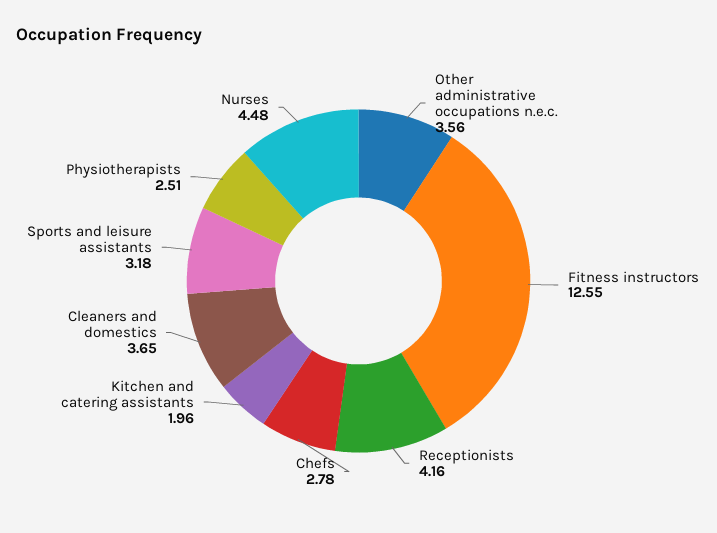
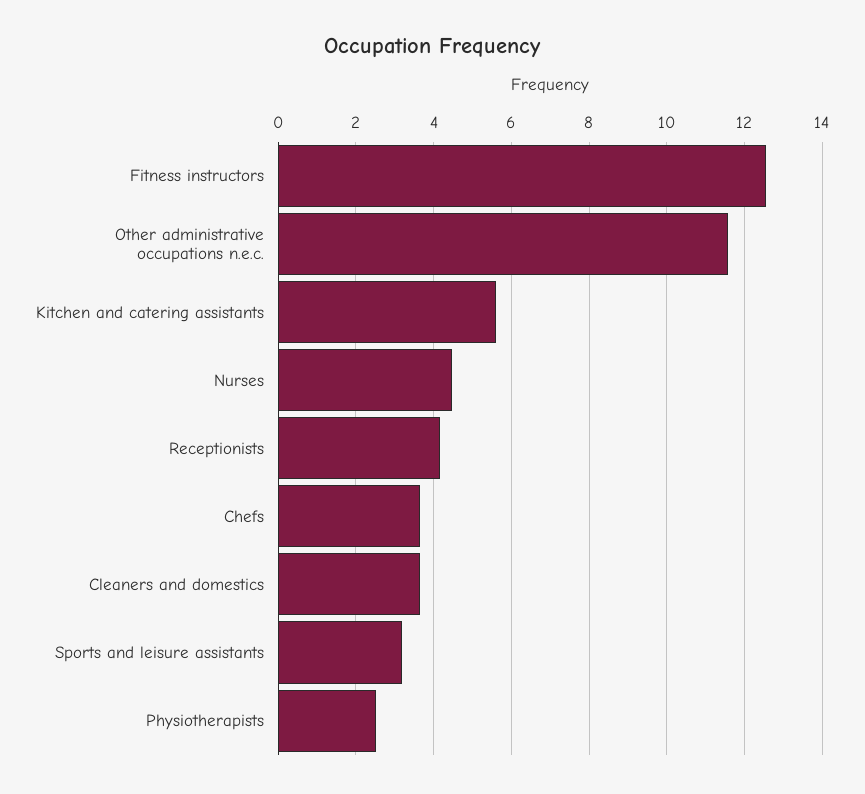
Other administrative occupations n.e.c.: 3.56 -> 11.6
Chefs: 2.78 -> 3.6
Kitchen and catering assistants: 1.96 -> 5.6

